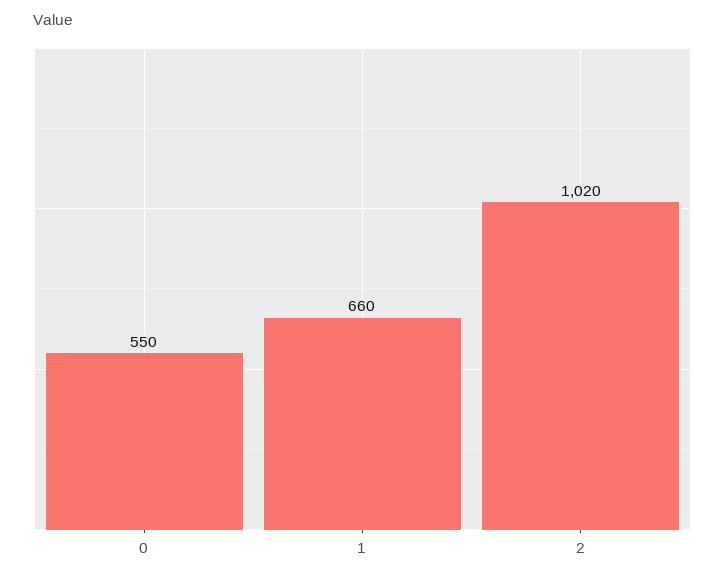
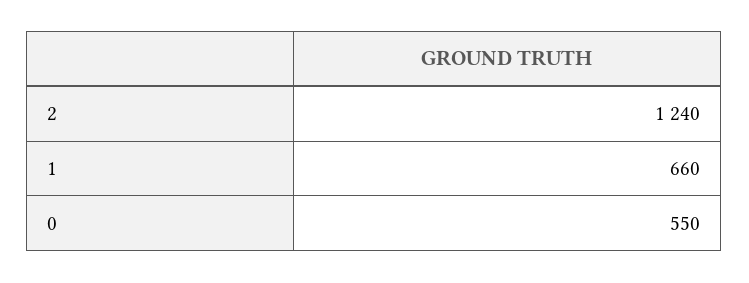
2: 1020 -> 1240

